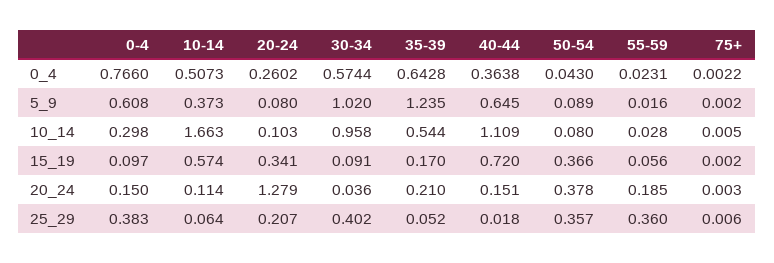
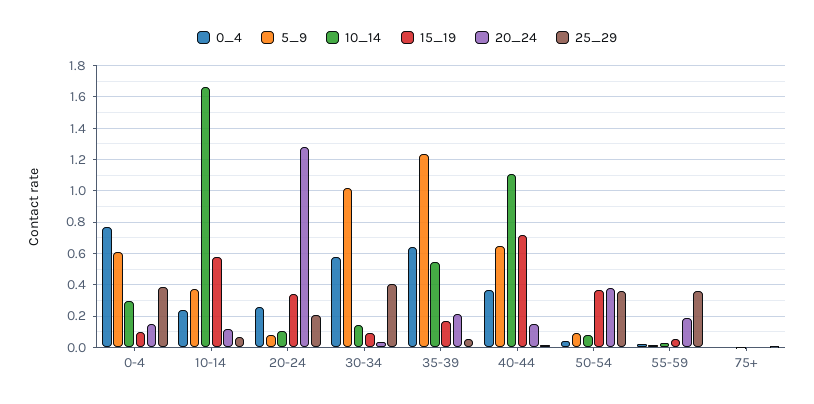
0_4, 10-14: 0.5073 -> 0.25
10_14, 30-34: 0.958 -> 0.15

